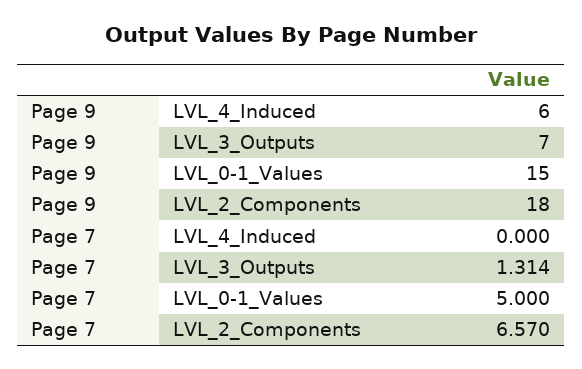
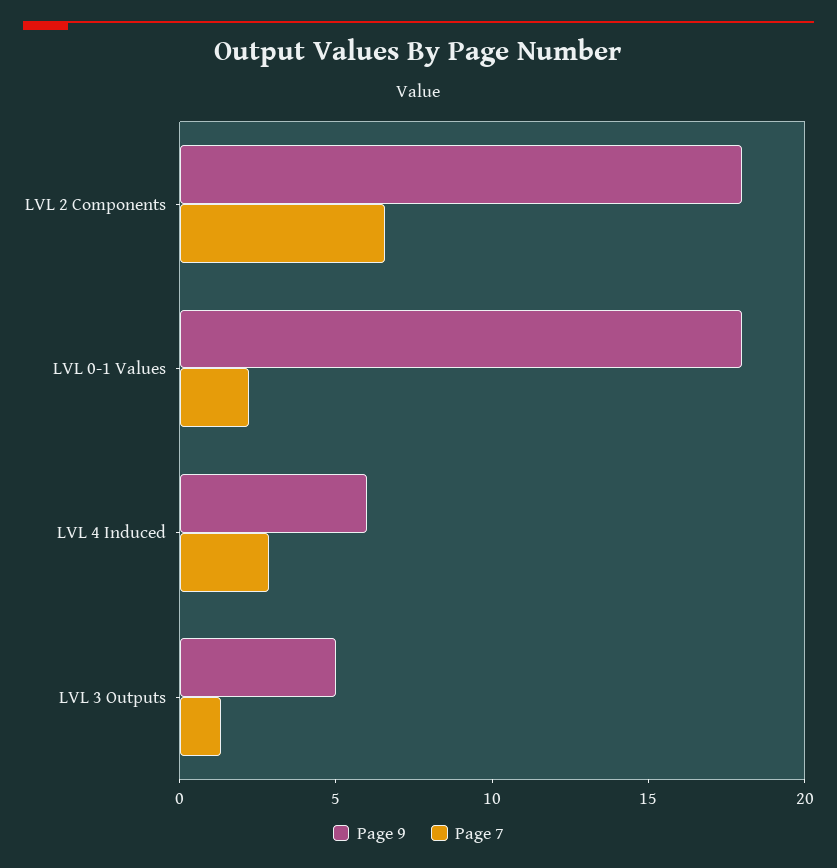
Page 9, LVL_3_Outputs: 7 -> 5
Page 9, LVL_0-1_Values: 15 -> 18
Page 7, LVL_4_Induced: 0 -> 3
Page 7, LVL_0-1_Values: 5 -> 2

